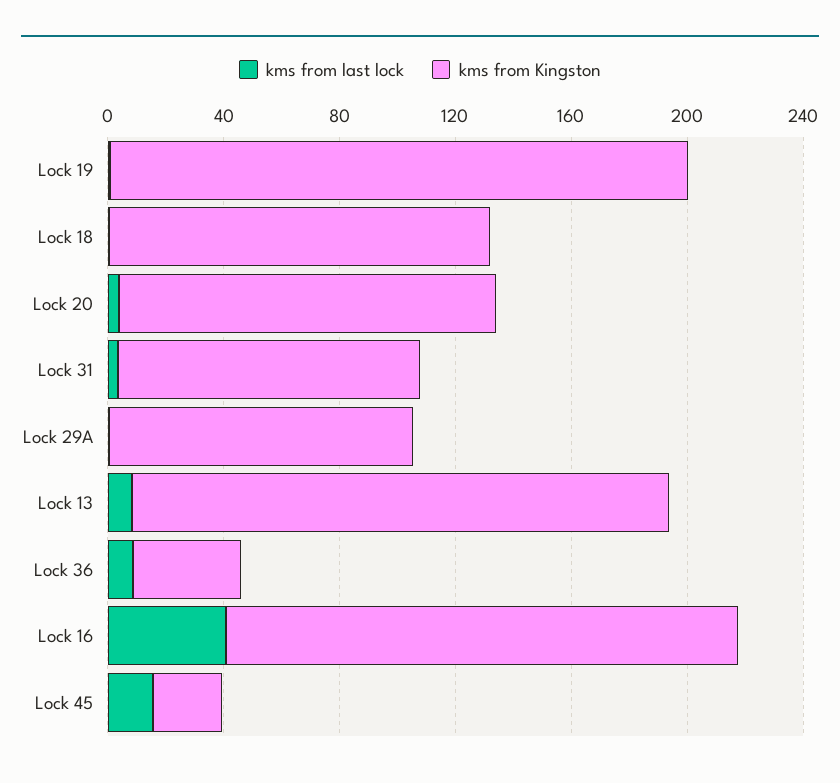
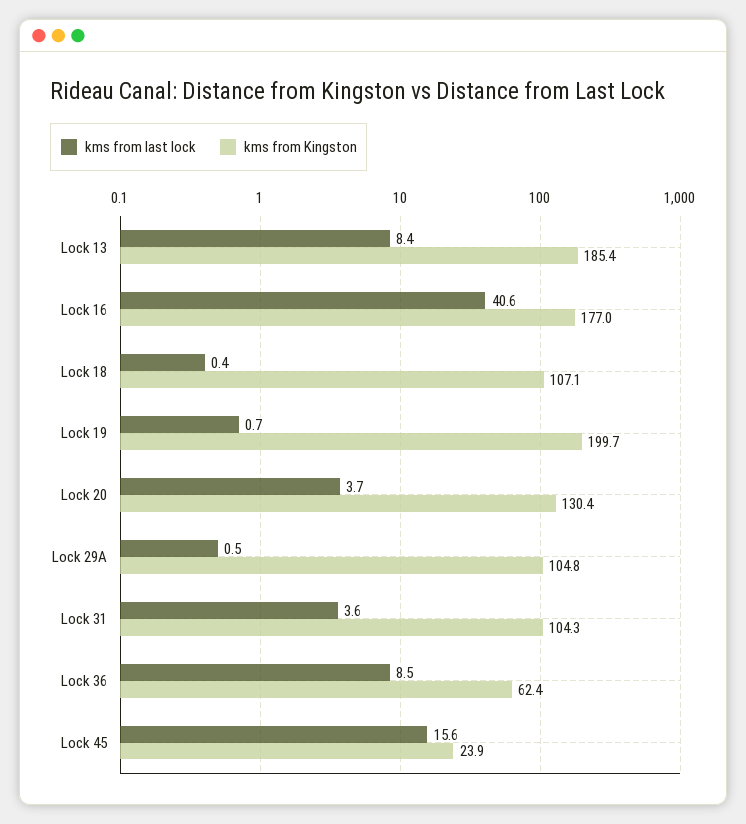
kms from Kingston, Lock 18: 130 -> 107.1
kms from Kingston, Lock 36: 40 -> 62.4

